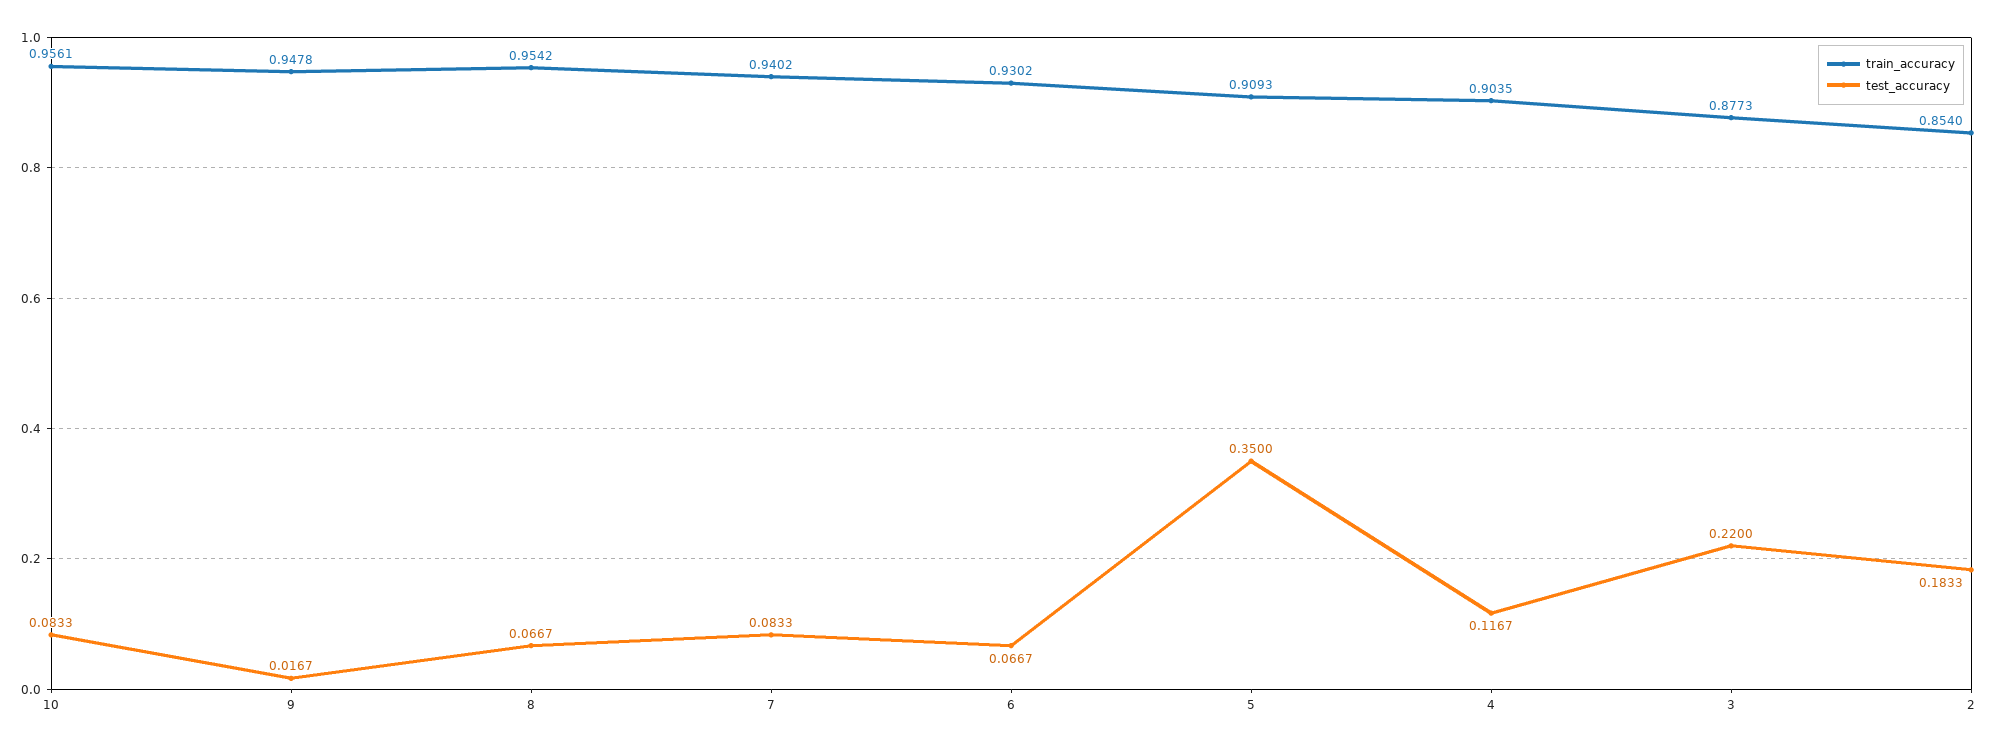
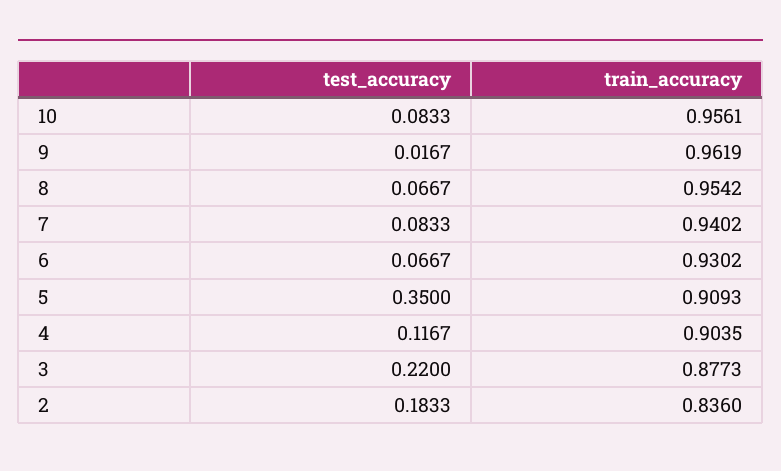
train_accuracy, 9: 0.9478 -> 0.9619
train_accuracy, 2: 0.854 -> 0.836

